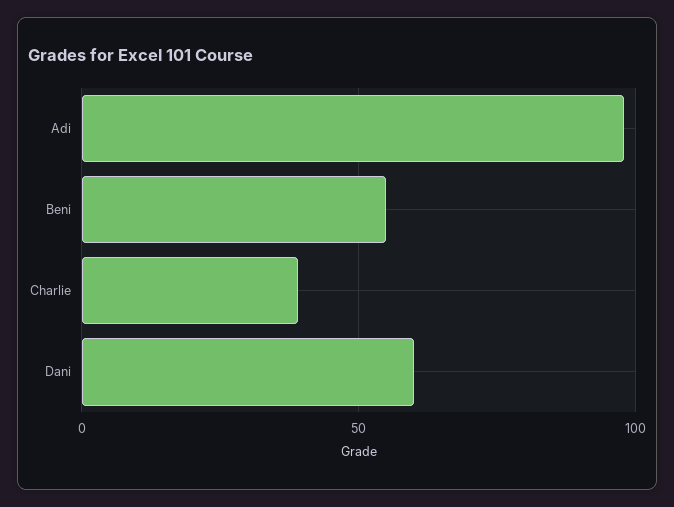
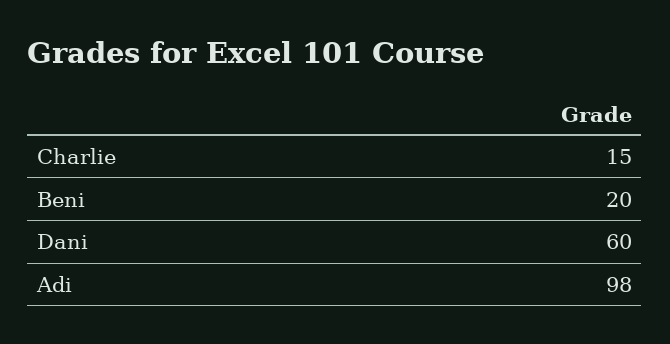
Beni: 55 -> 20
Charlie: 40 -> 15

